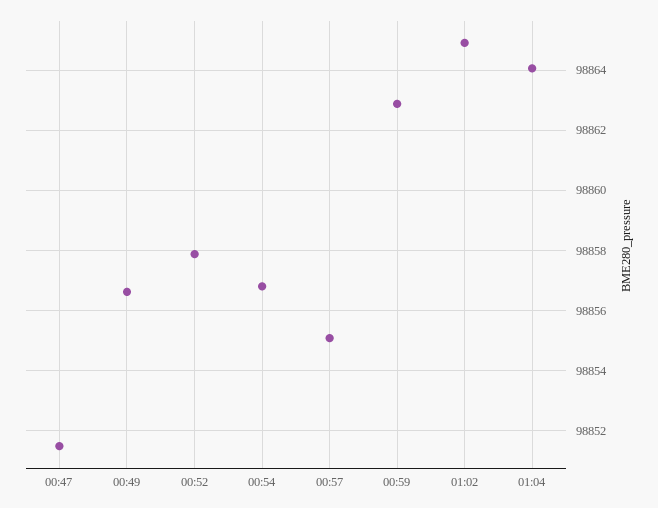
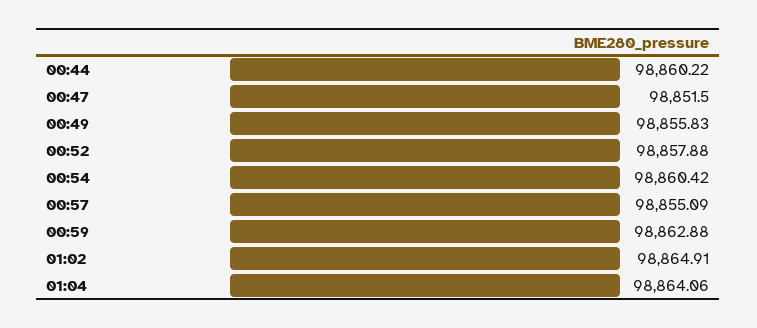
00:49: 98856.6 -> 98855.83
00:54: 98856.8 -> 98860.42
00:44: none -> 98860.22

